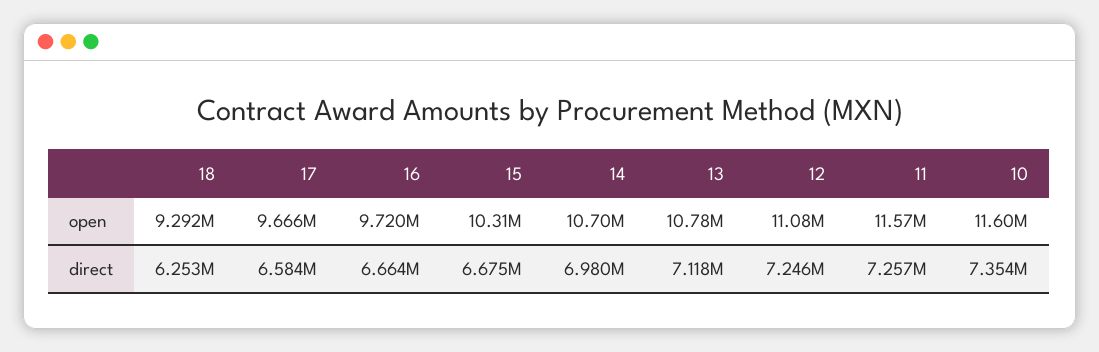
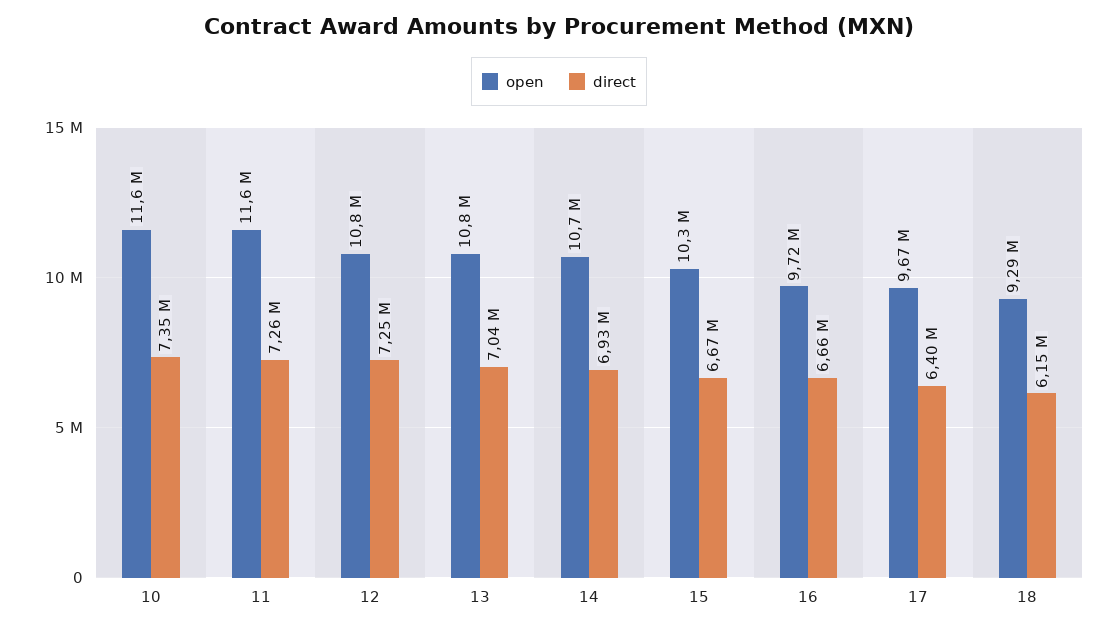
open, 12: 11080000 -> 10800000
direct, 18: 6253000 -> 6150000
direct, 17: 6584000 -> 6400000
direct, 14: 6980000 -> 6930000
direct, 13: 7118000 -> 7040000

